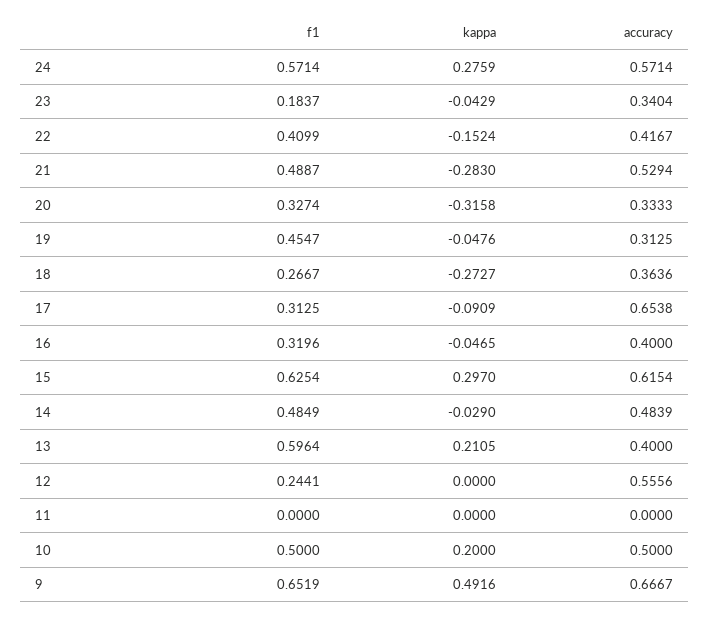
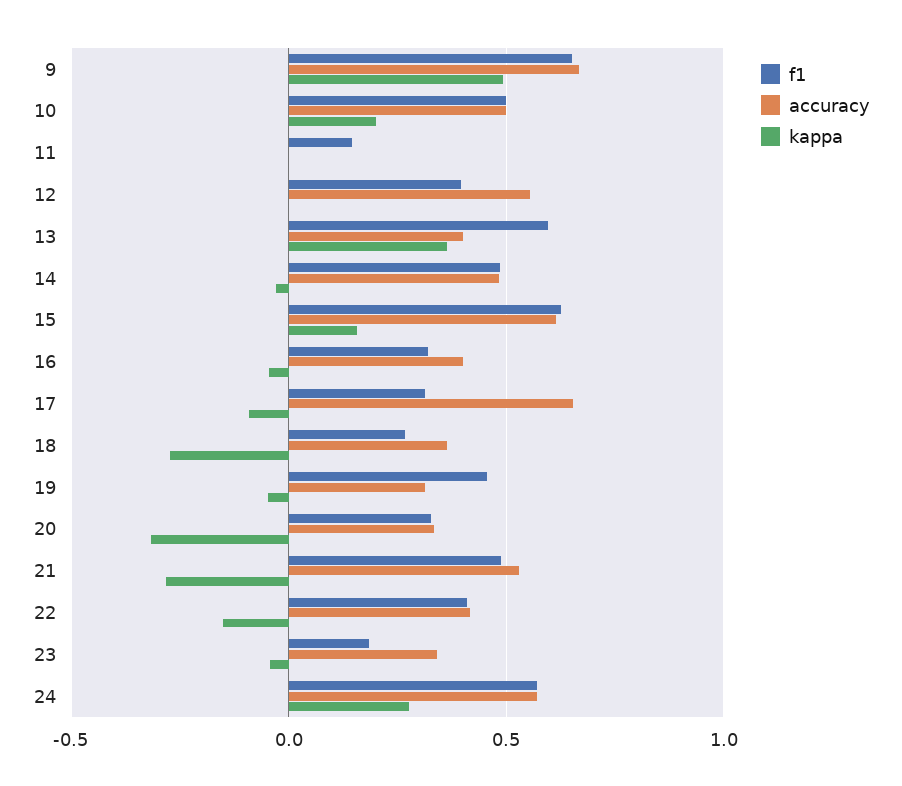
kappa, 15: 0.297 -> 0.15
kappa, 13: 0.2105 -> 0.35
f1, 12: 0.2441 -> 0.4
f1, 11: 0 -> 0.15

